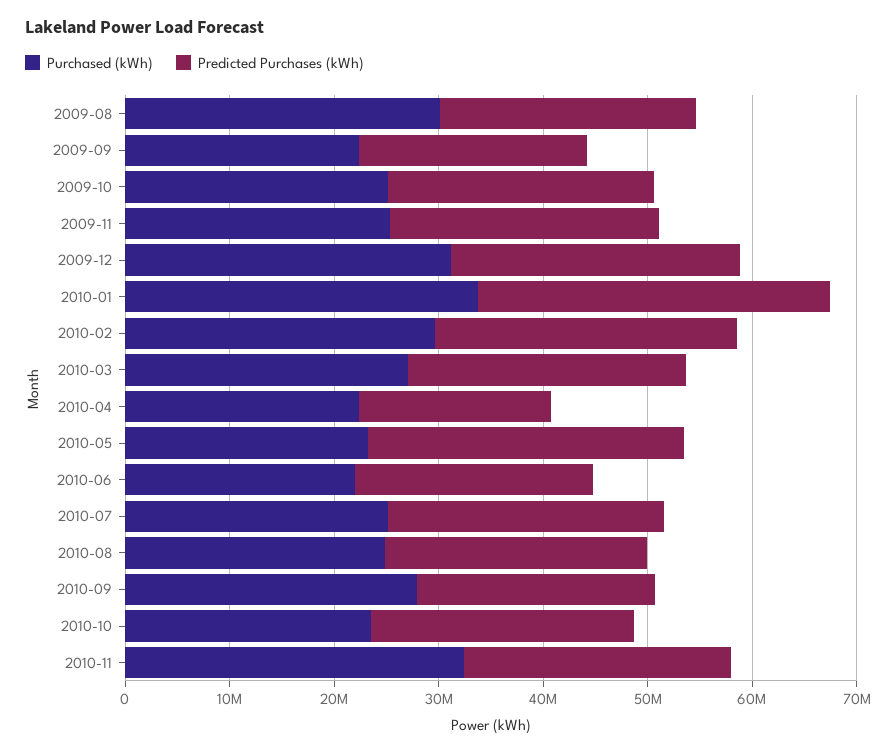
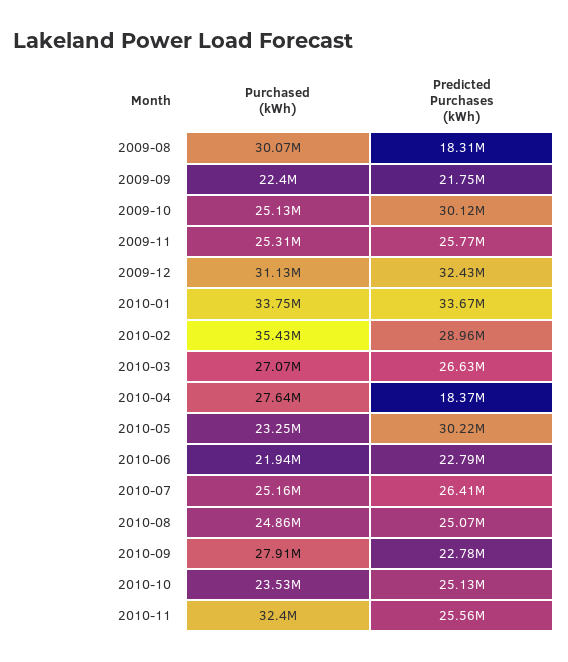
Predicted Purchases (kWh), 2009-08: 24000000 -> 18310000
Predicted Purchases (kWh), 2009-10: 26000000 -> 30120000
Predicted Purchases (kWh), 2009-12: 28000000 -> 32430000
Purchased (kWh), 2010-02: 30000000 -> 35430000
Purchased (kWh), 2010-04: 22000000 -> 27640000

